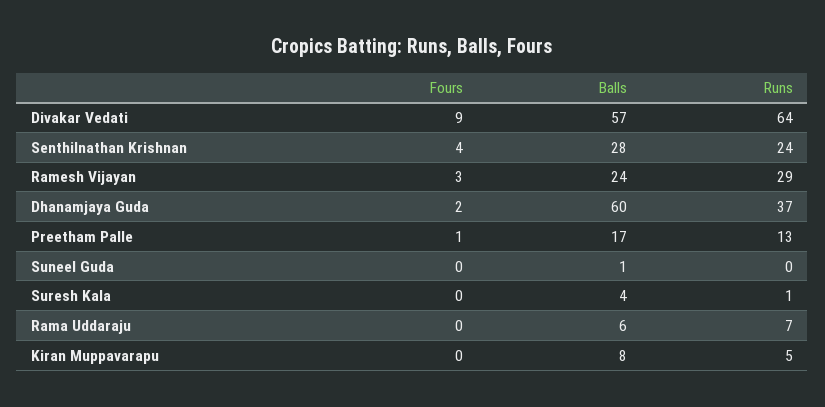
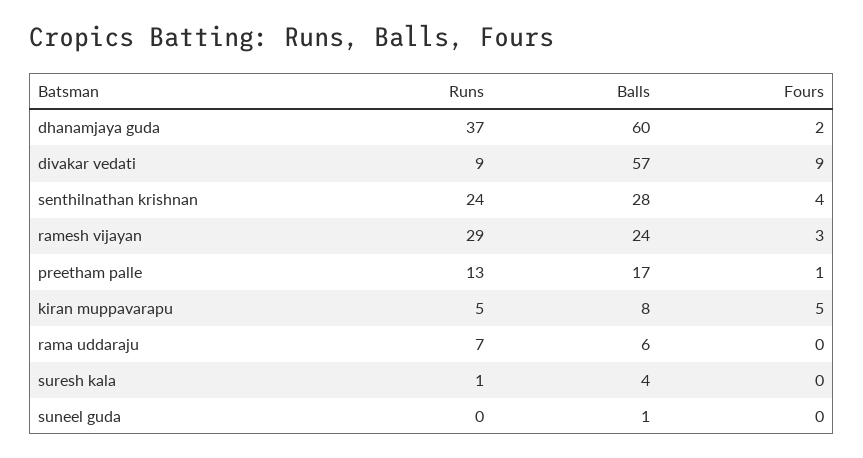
Runs, Divakar Vedati: 64 -> 9
Fours, Kiran Muppavarapu: 0 -> 5

